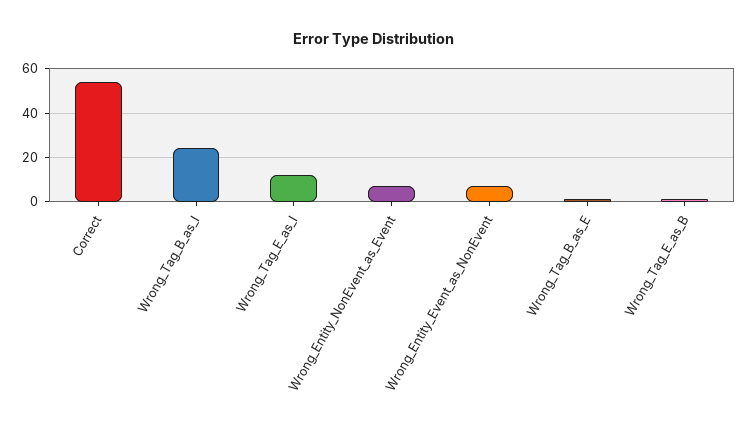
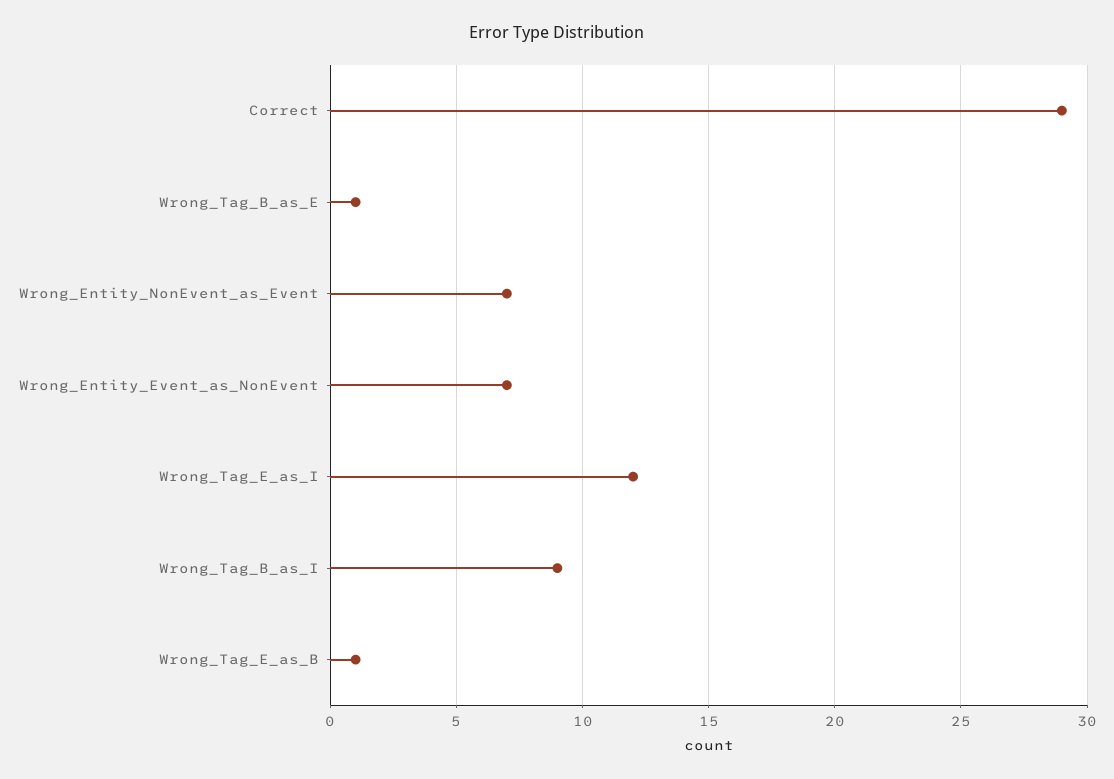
Correct: 55 -> 29
Wrong_Tag_B_as_I: 25 -> 9

